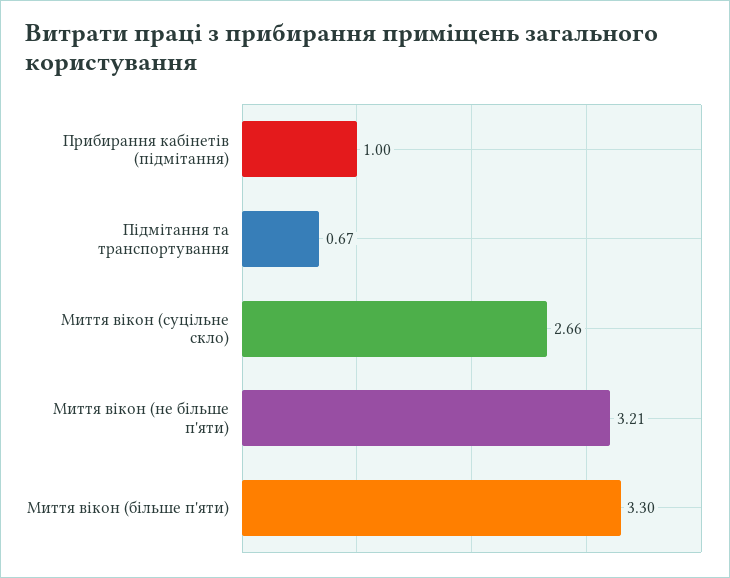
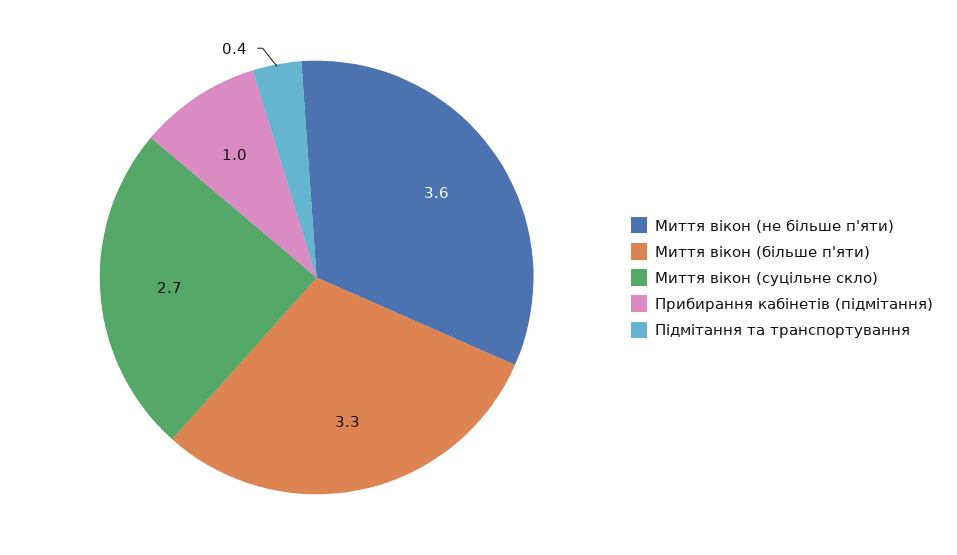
Підмітання та транспортування: 0.67 -> 0.4
Миття вікон (не більше п'яти): 3.21 -> 3.6

